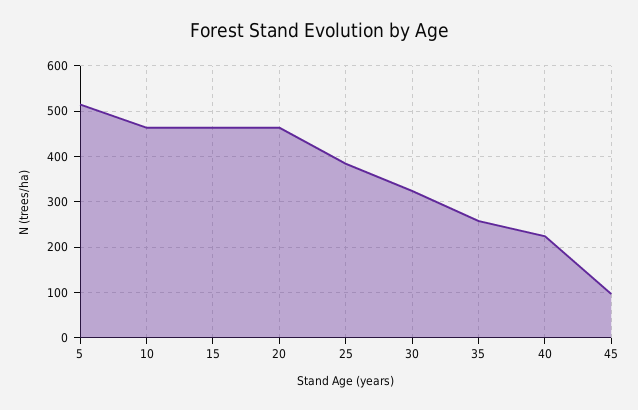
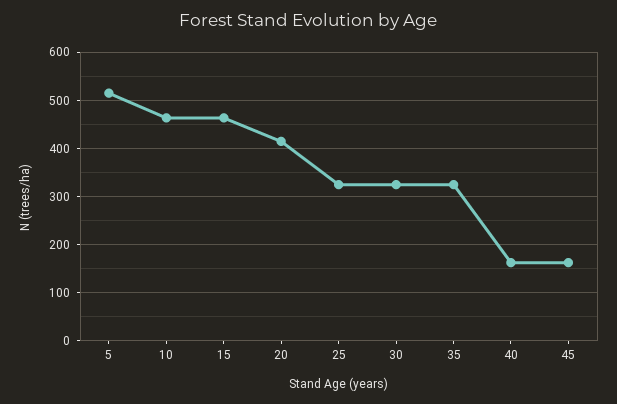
20: 460 -> 420
25: 380 -> 320
35: 260 -> 320
40: 220 -> 160
45: 100 -> 160

